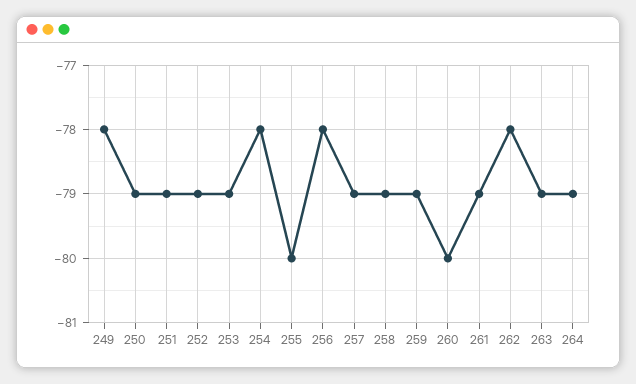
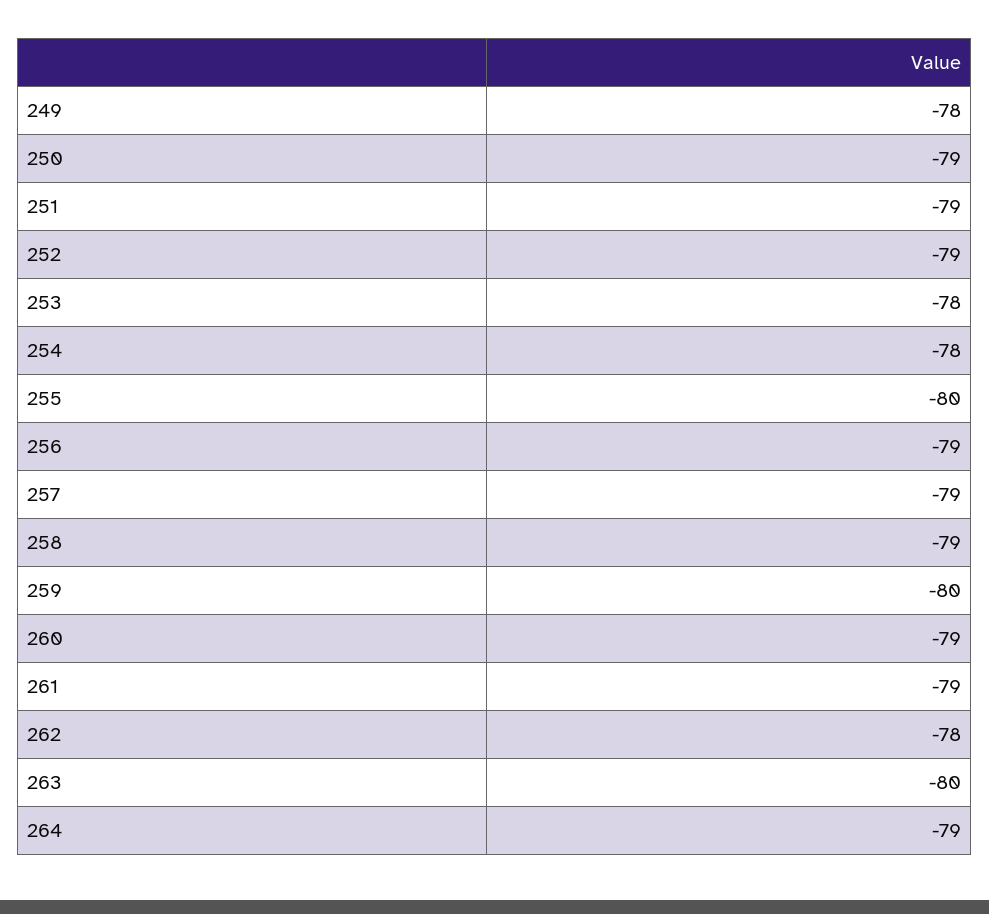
253: -79 -> -78
256: -78 -> -79
259: -79 -> -80
260: -80 -> -79
263: -79 -> -80

